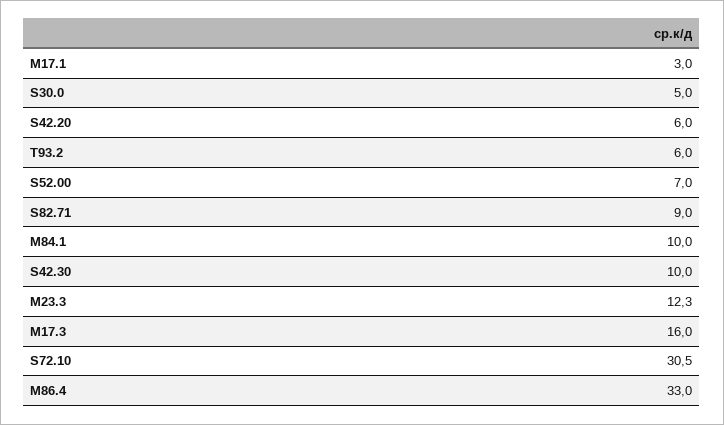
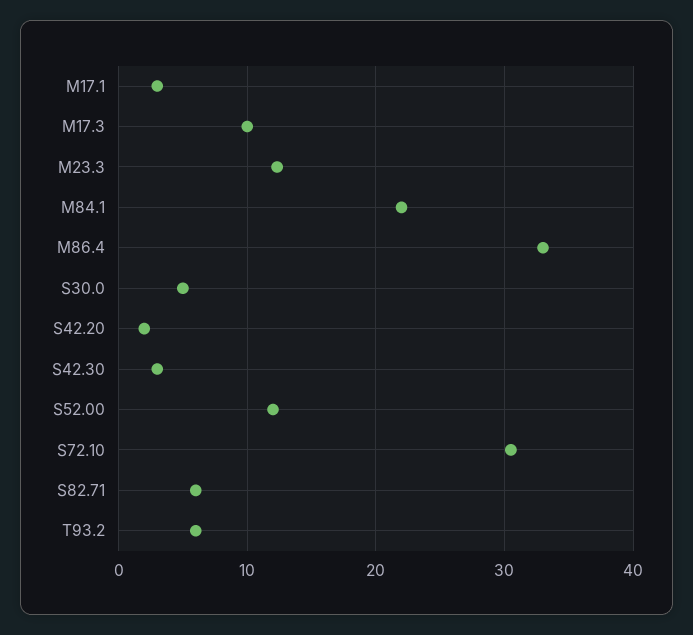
S42.20: 6 -> 2
S52.00: 7 -> 12
S82.71: 9 -> 6
M84.1: 10 -> 22
S42.30: 10 -> 3
M17.3: 16 -> 10

